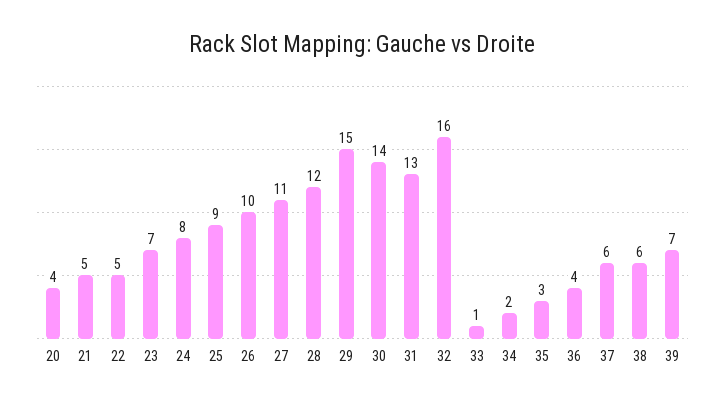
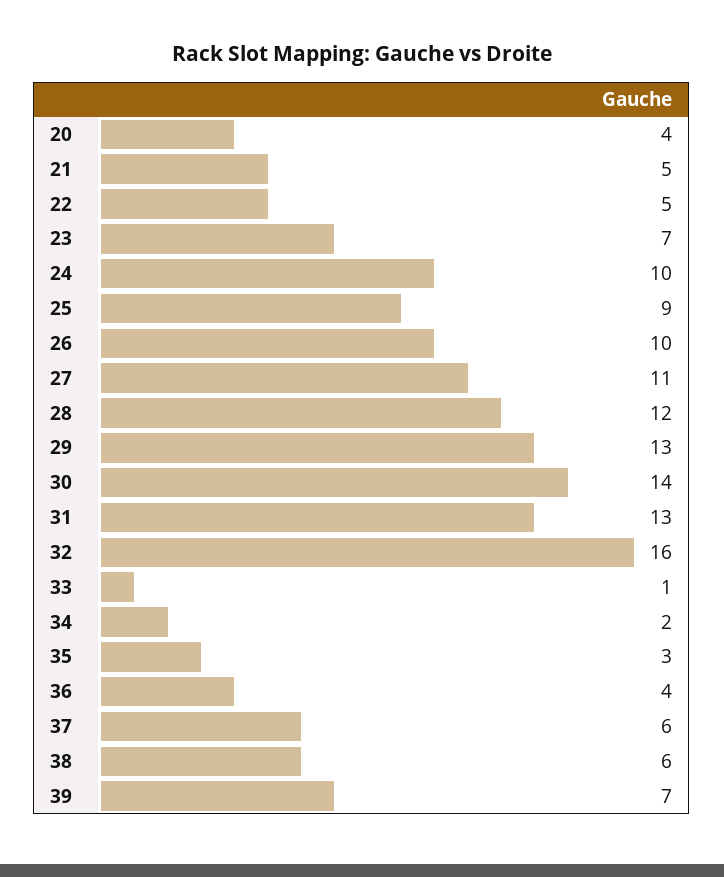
24: 8 -> 10
29: 15 -> 13

